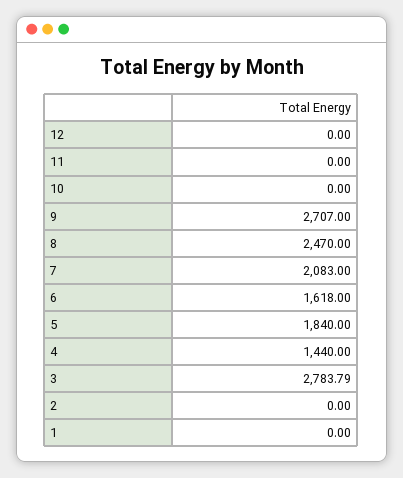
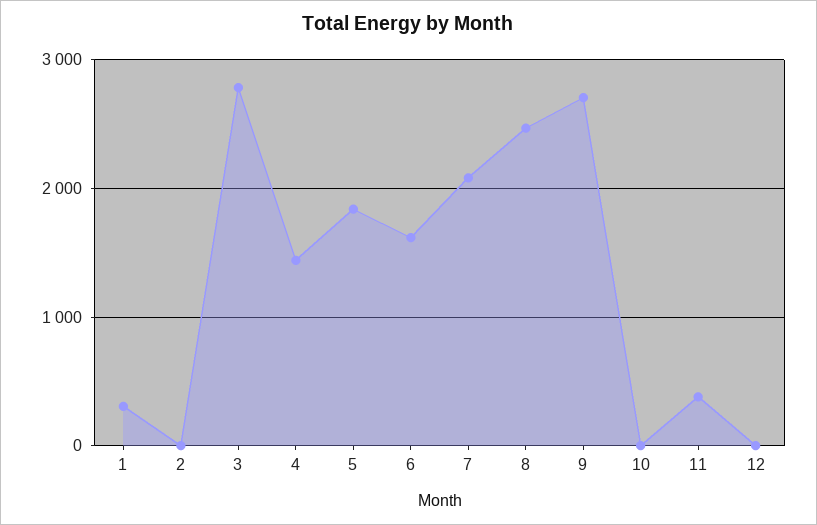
11: 0 -> 400
1: 0 -> 300

